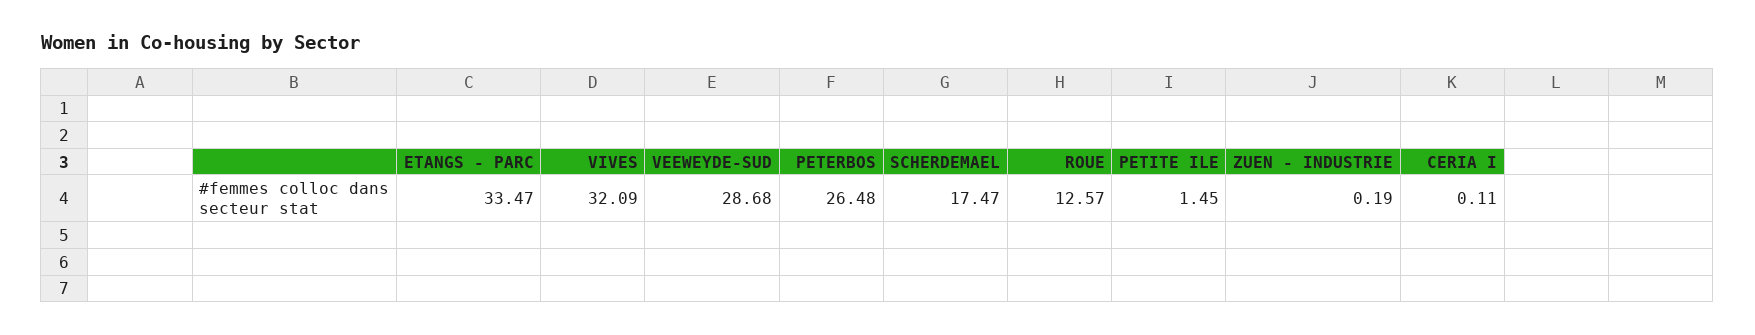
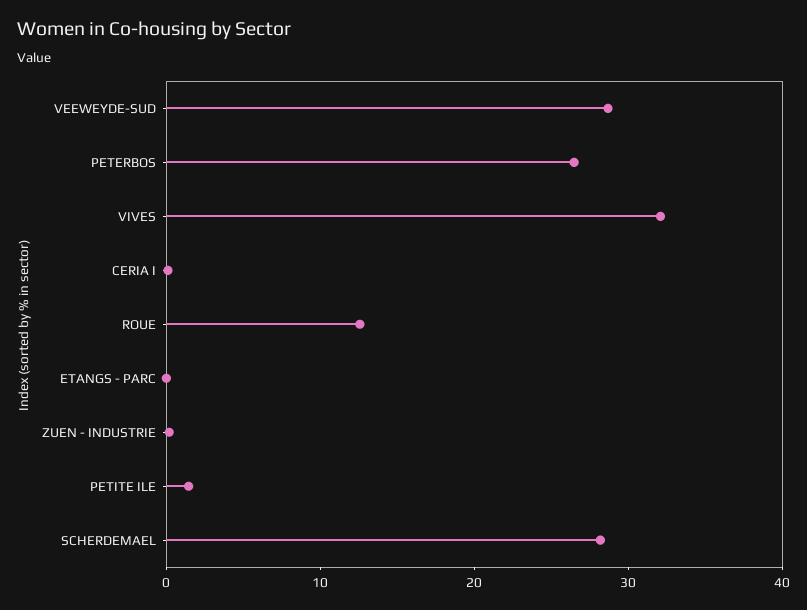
ETANGS - PARC: 33.47 -> 0
SCHERDEMAEL: 17.47 -> 28

